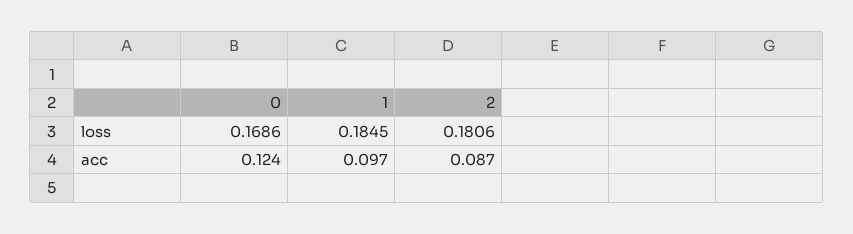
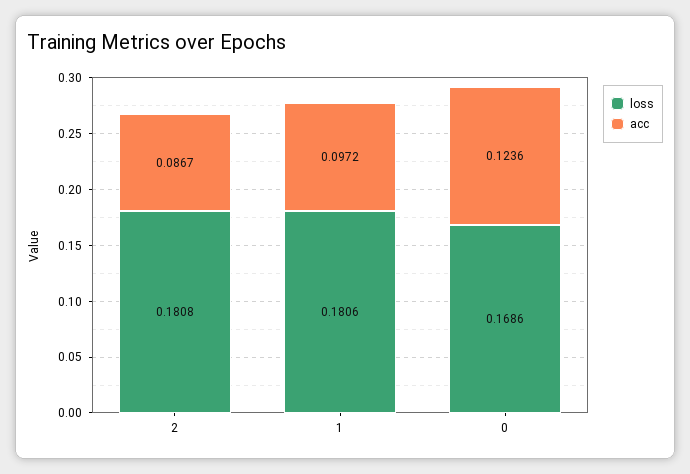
loss, 1: 0.1845 -> 0.1806
loss, 2: 0.1806 -> 0.1808

